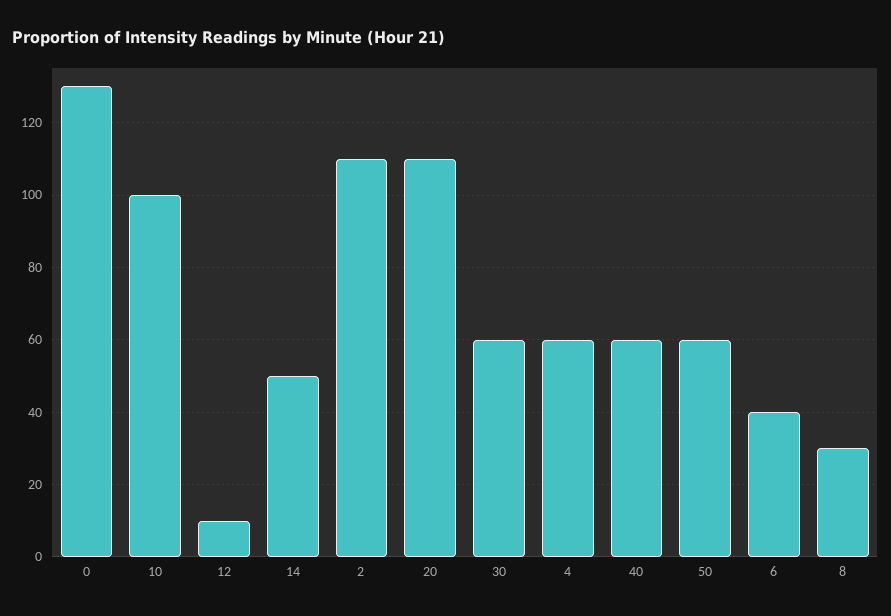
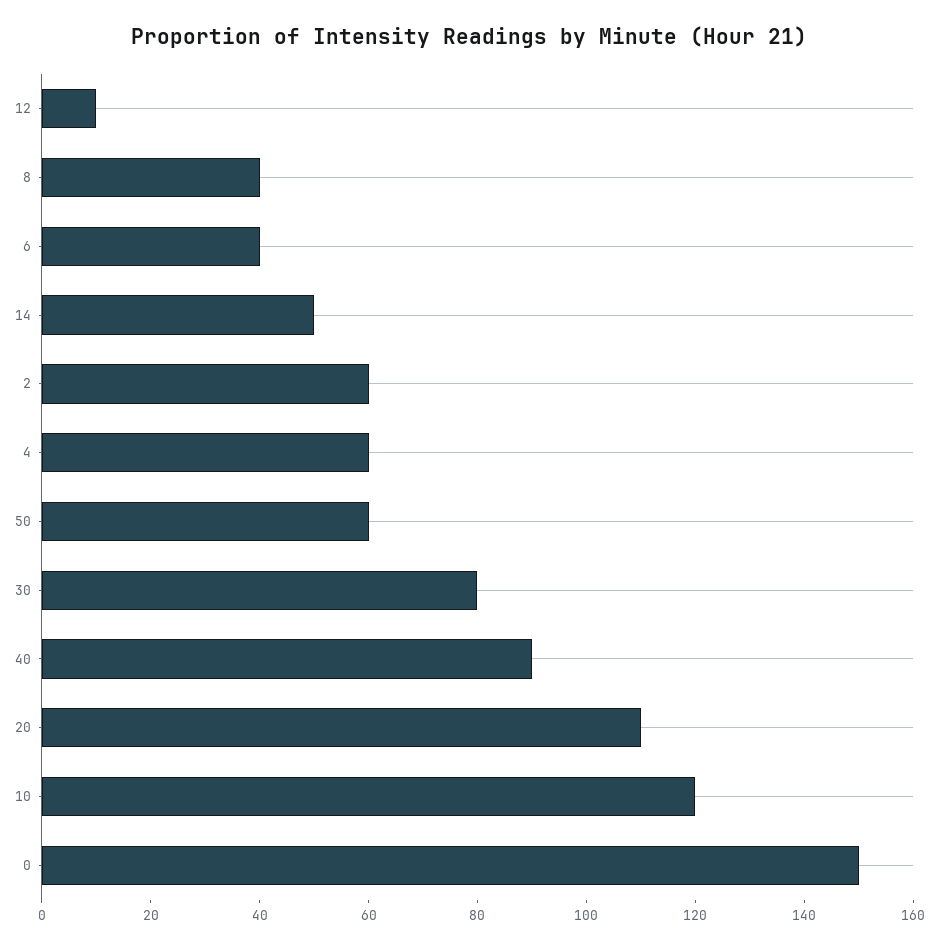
0: 130 -> 150
10: 100 -> 120
2: 110 -> 60
30: 60 -> 80
40: 60 -> 90
8: 30 -> 40

